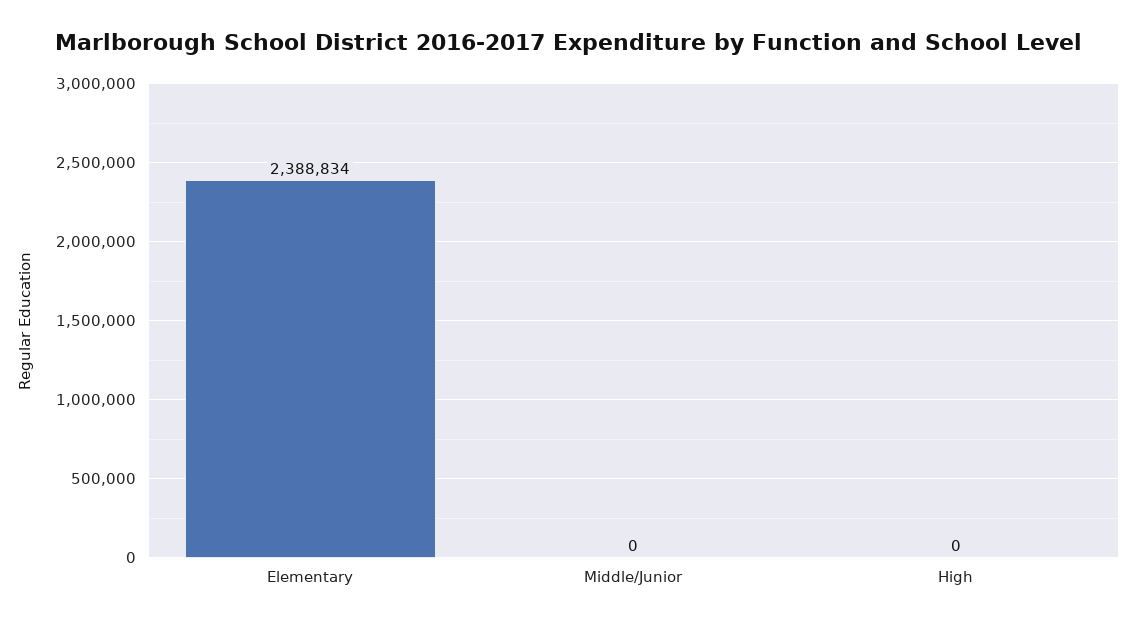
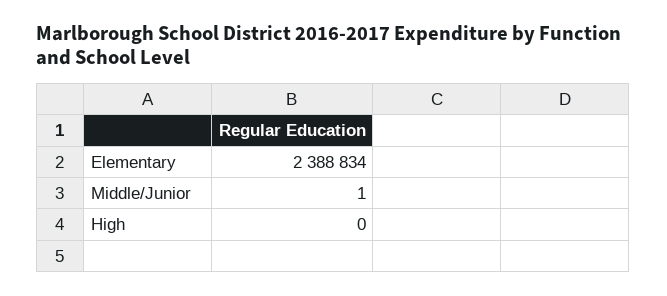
Middle/Junior: 0 -> 1

